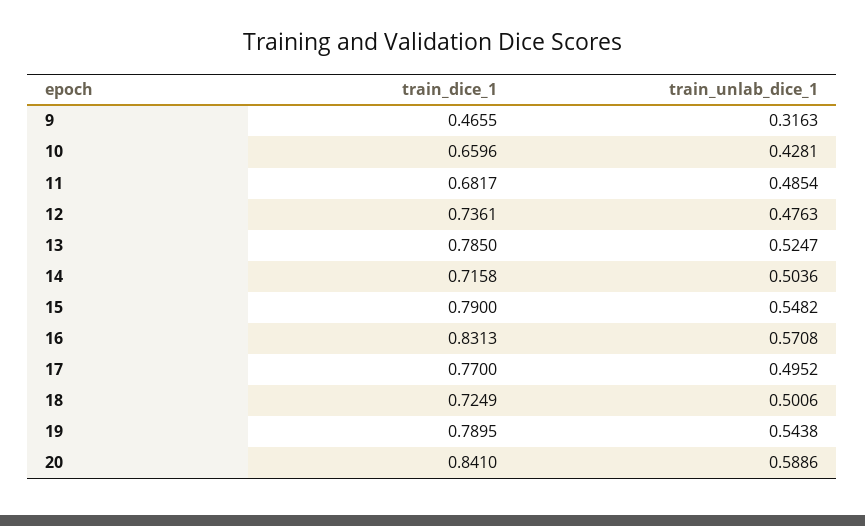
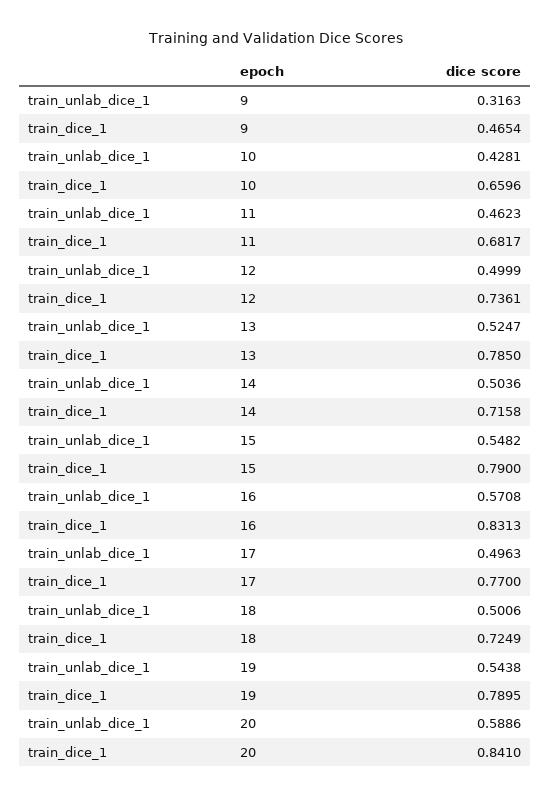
train_dice_1, 9: 0.4655 -> 0.4654
train_unlab_dice_1, 11: 0.4854 -> 0.4623
train_unlab_dice_1, 12: 0.4763 -> 0.4999
train_unlab_dice_1, 17: 0.4952 -> 0.4963

